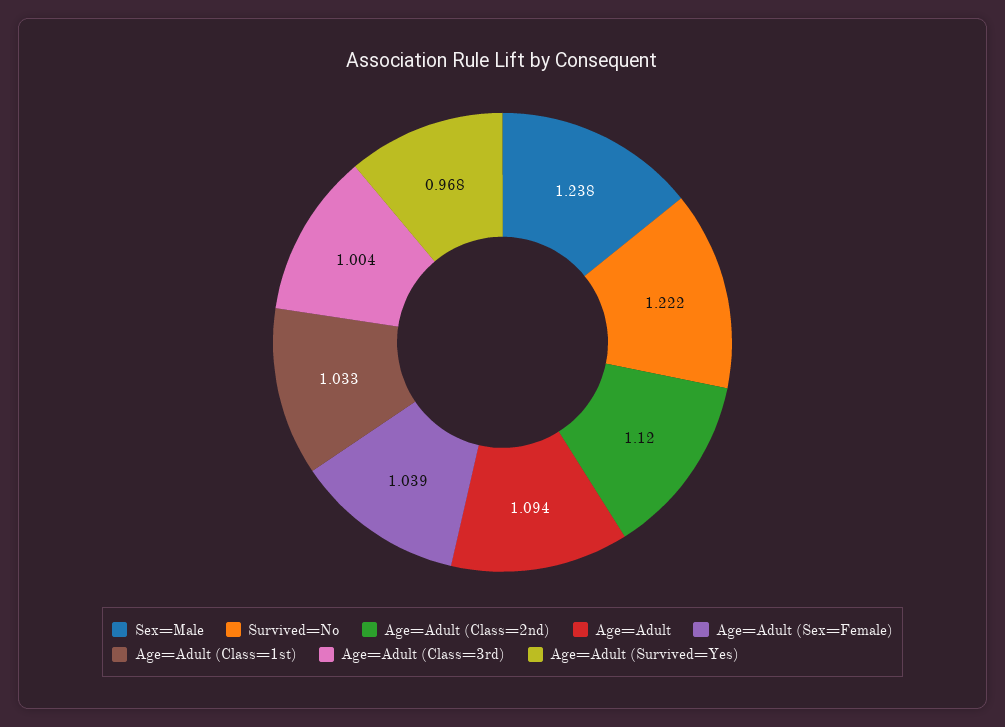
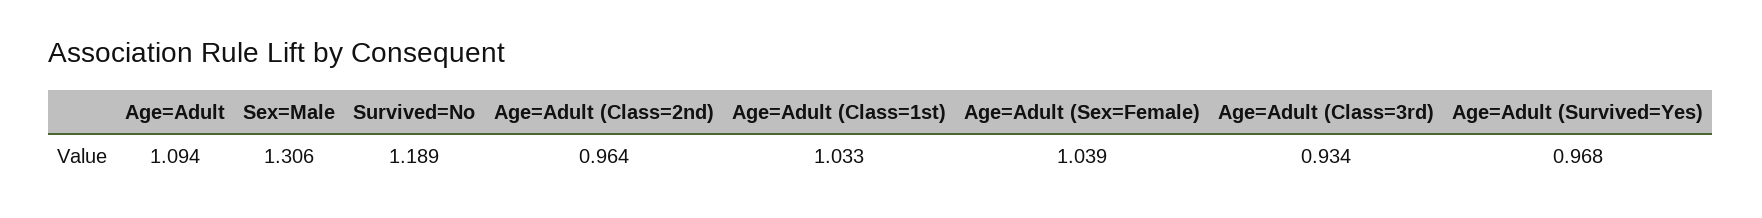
Sex=Male: 1.238 -> 1.306
Survived=No: 1.222 -> 1.189
Age=Adult (Class=2nd): 1.12 -> 0.964
Age=Adult (Class=3rd): 1.004 -> 0.934

